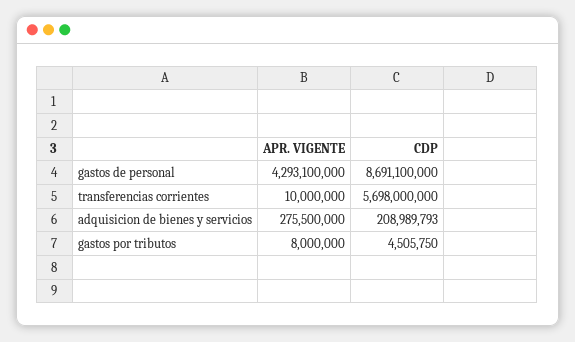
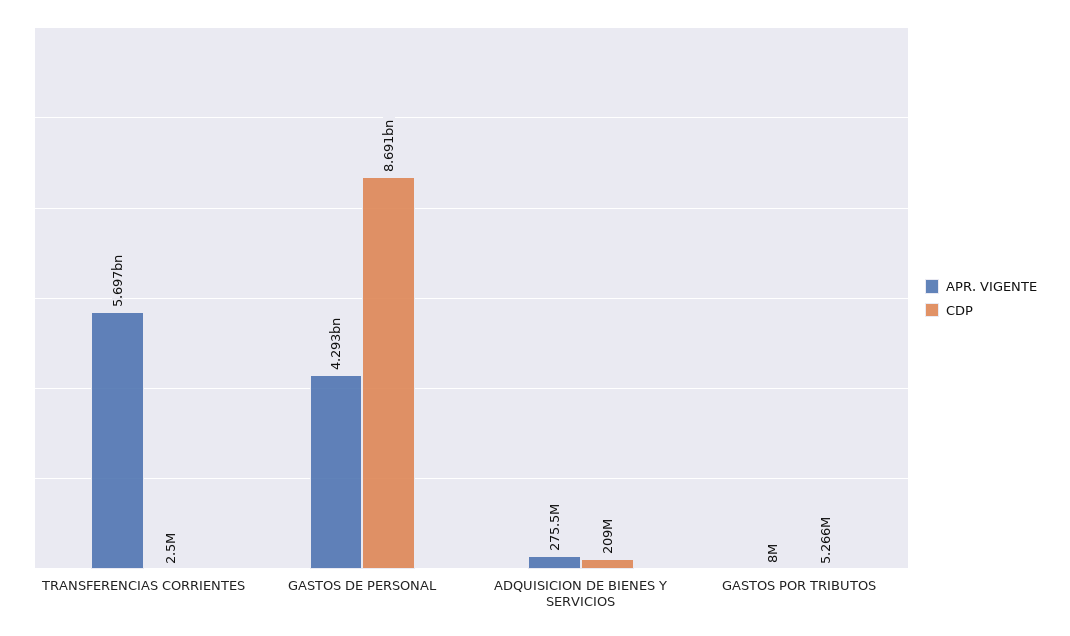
APR. VIGENTE, transferencias corrientes: 10000000 -> 5697000000
CDP, transferencias corrientes: 5698000000 -> 2500000
CDP, gastos por tributos: 4505750 -> 5266000

